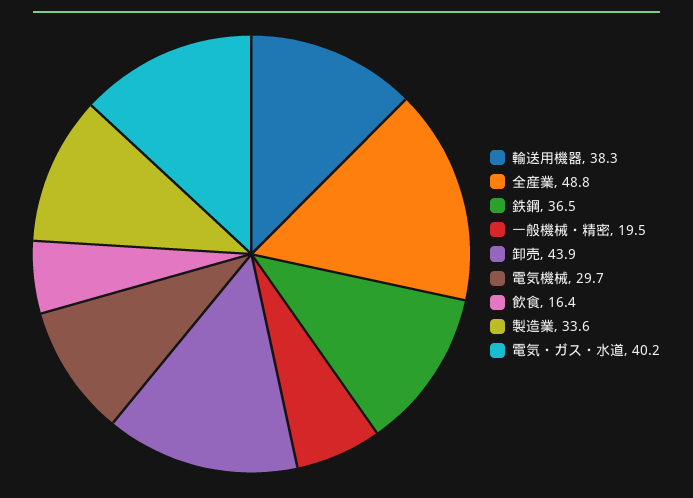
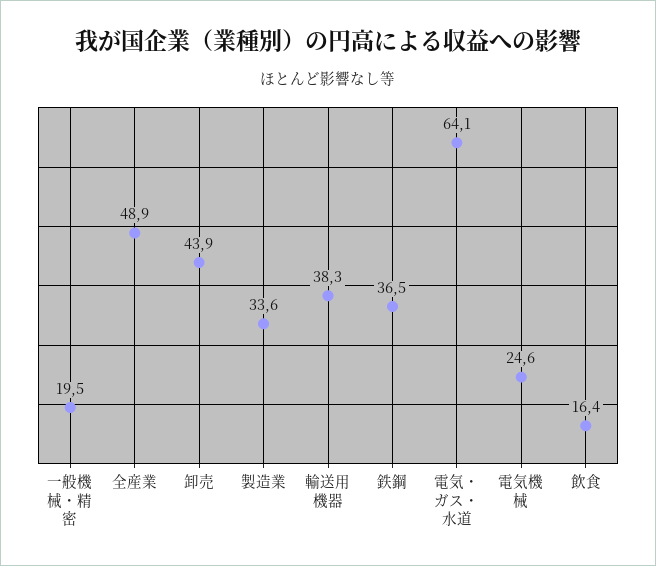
全産業: 48.8 -> 48.9
電気機械: 29.7 -> 24.6
電気・ガス・水道: 40.2 -> 64.1

